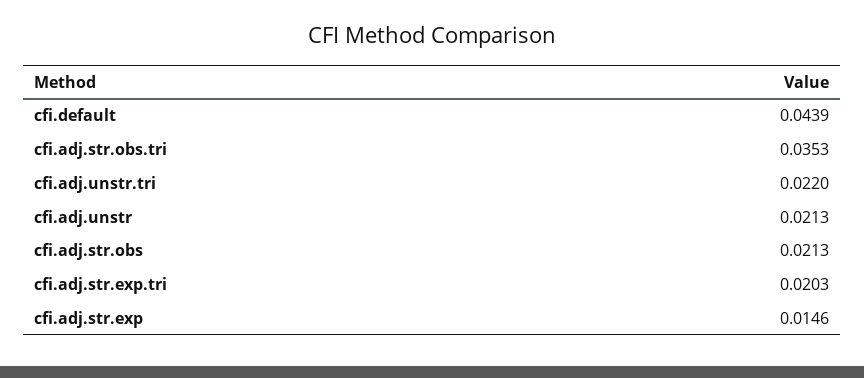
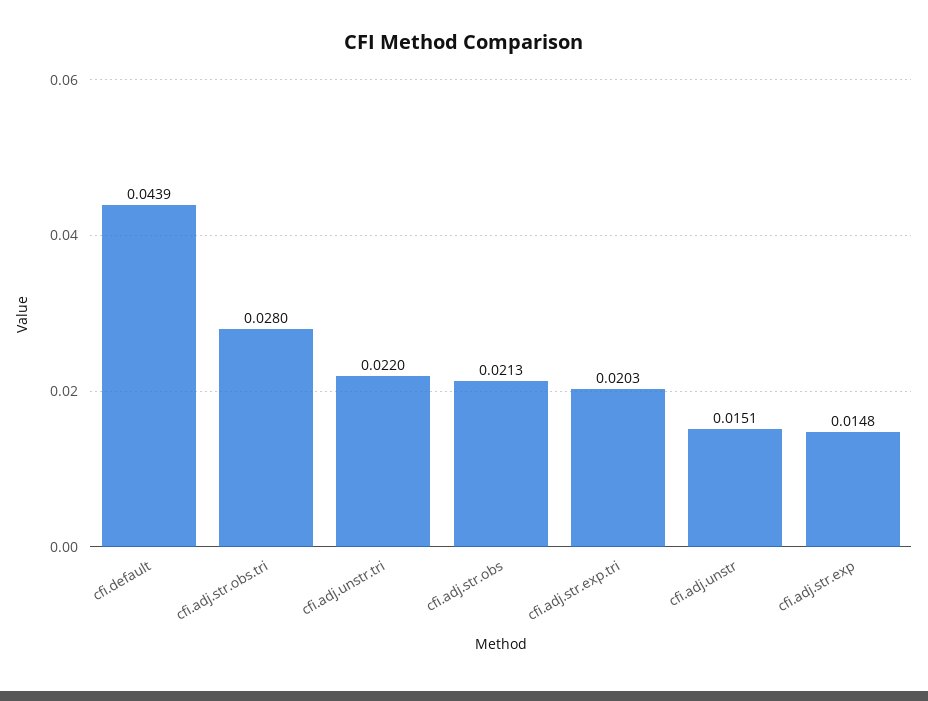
cfi.adj.str.obs.tri: 0.0353 -> 0.028
cfi.adj.unstr: 0.0213 -> 0.0151
cfi.adj.str.exp: 0.0146 -> 0.0148

